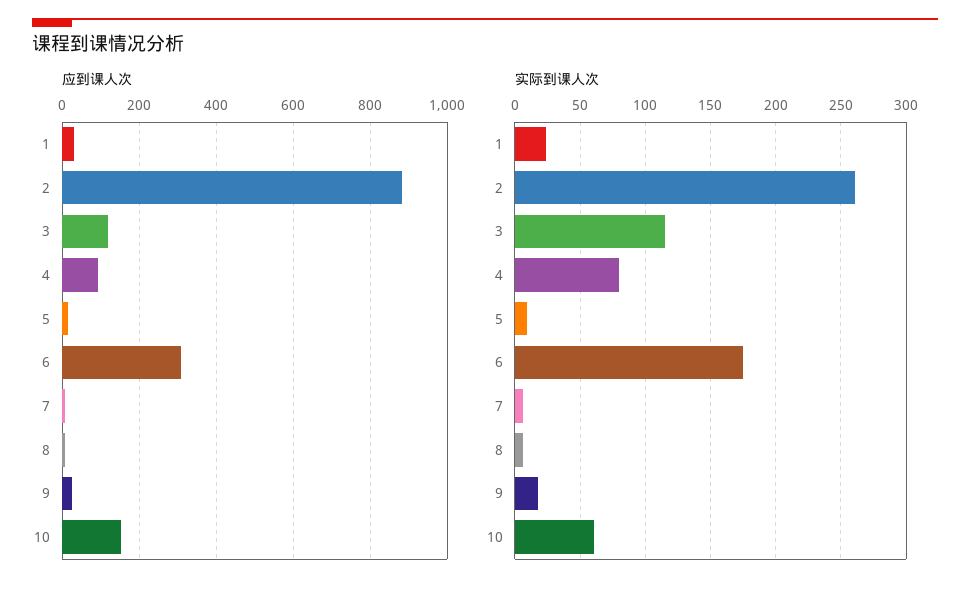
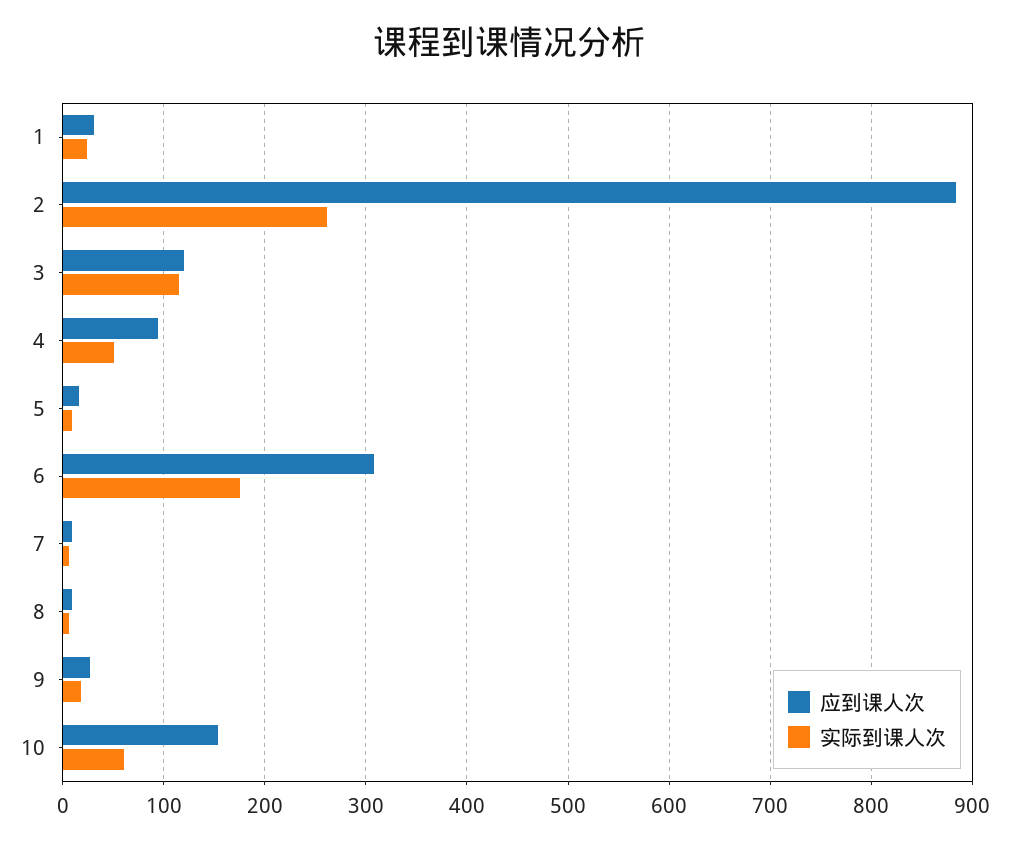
实际到课人次, 4: 80 -> 50

